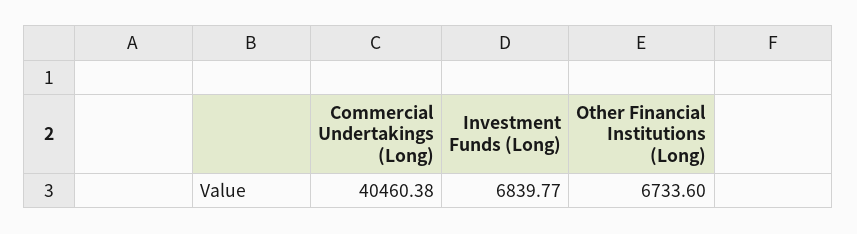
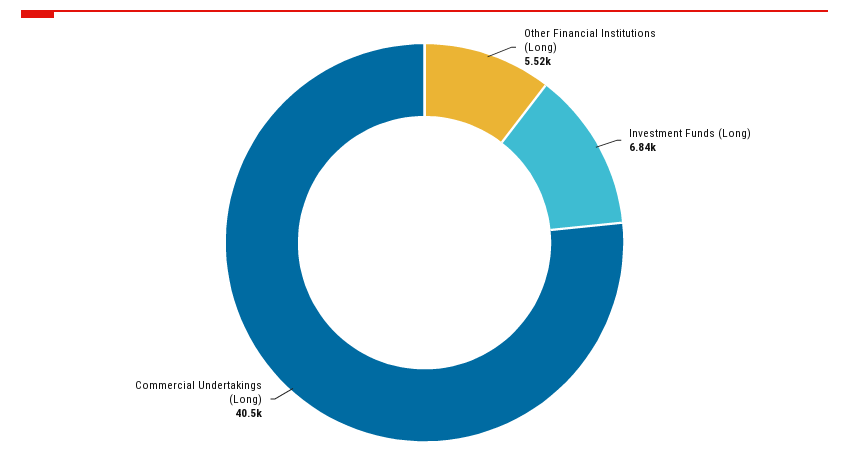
Other Financial Institutions (Long): 6733.6 -> 5520

